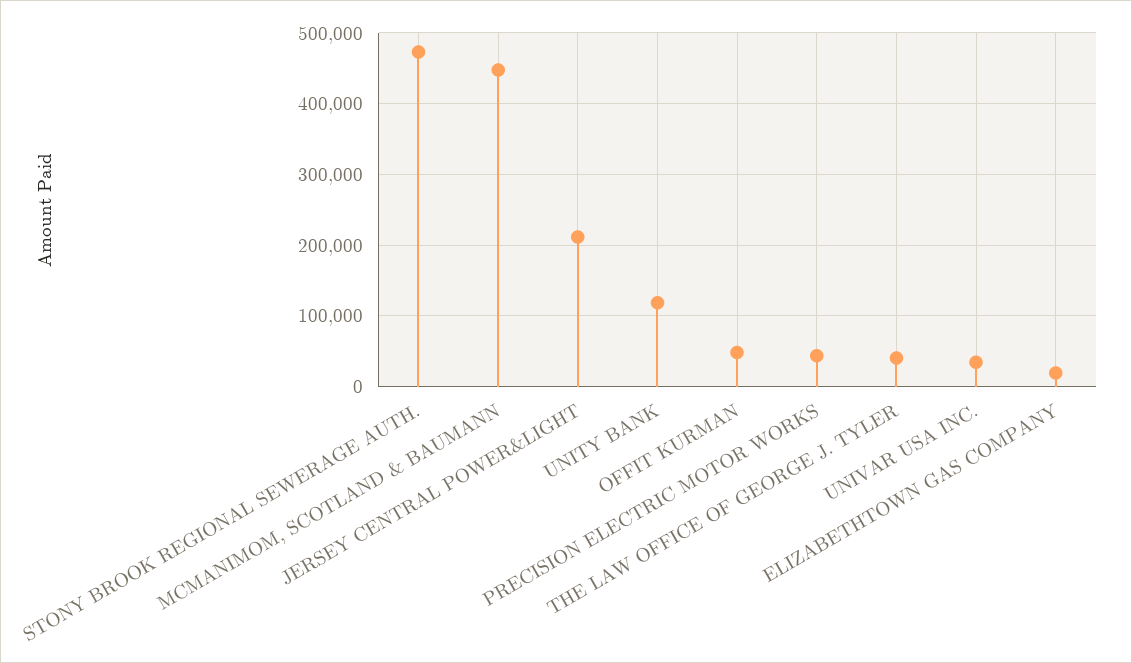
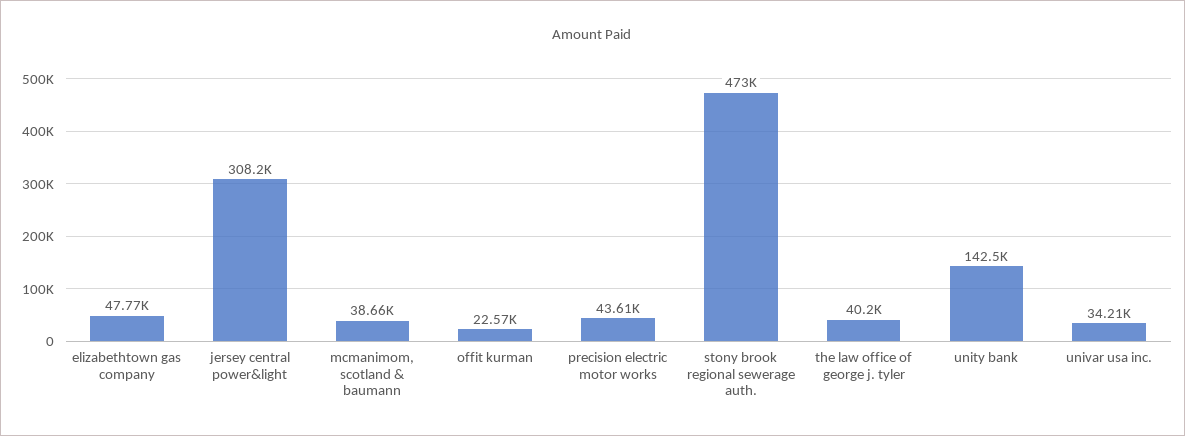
MCMANIMOM, SCOTLAND & BAUMANN: 450000 -> 38660
JERSEY CENTRAL POWER&LIGHT: 210000 -> 308200
UNITY BANK: 120000 -> 142500
OFFIT KURMAN: 50000 -> 22570
ELIZABETHTOWN GAS COMPANY: 20000 -> 47770

